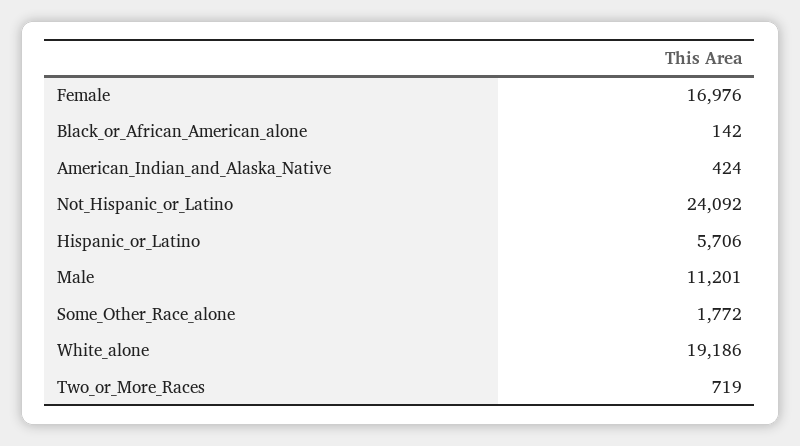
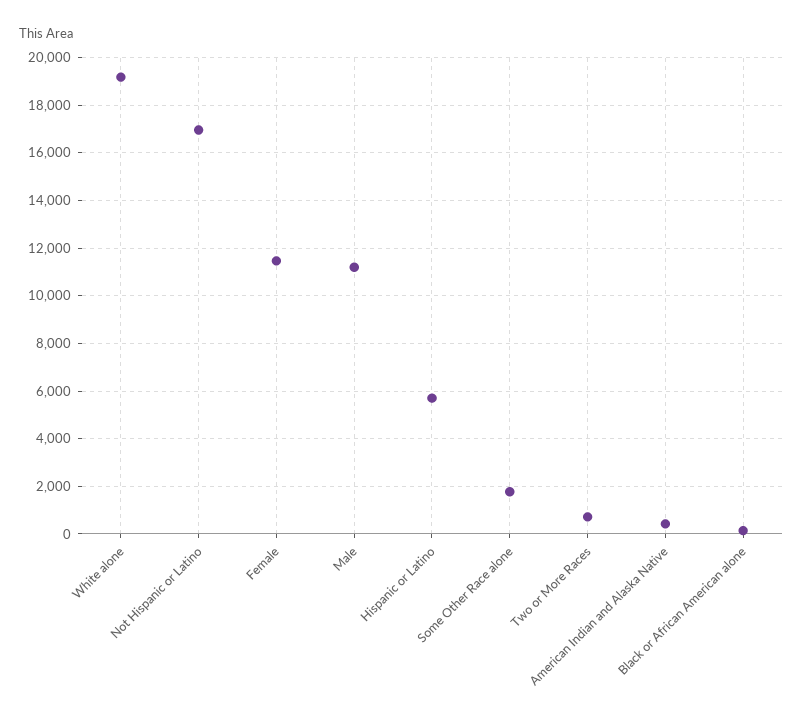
Female: 16976 -> 11500
Not_Hispanic_or_Latino: 24092 -> 17000

